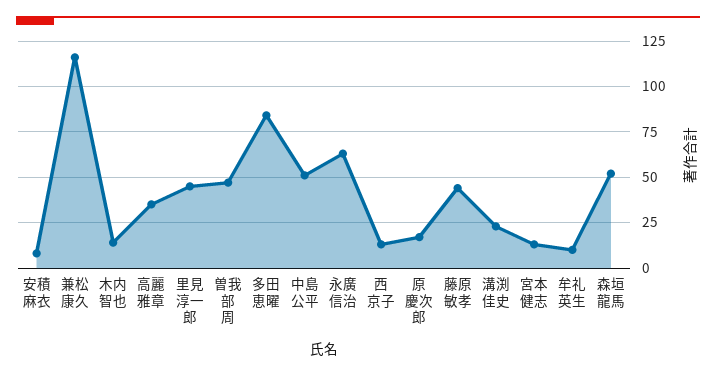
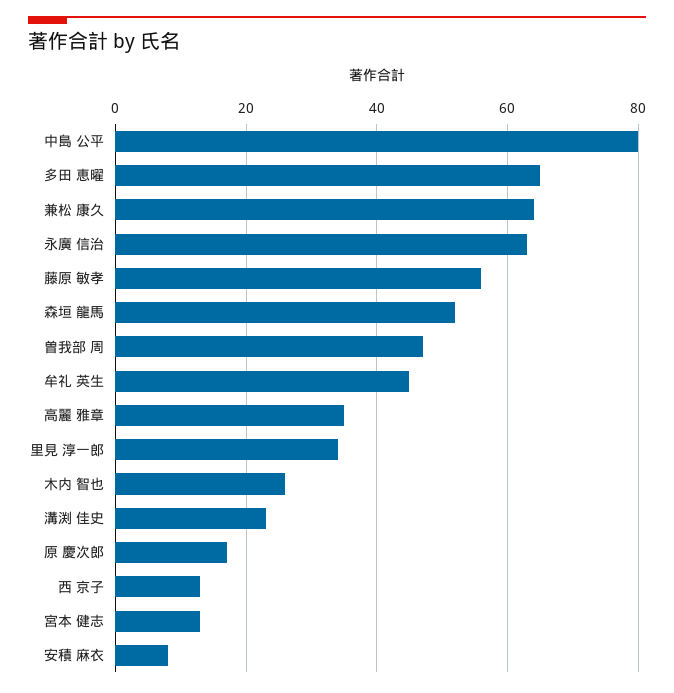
兼松 康久: 115 -> 65
木内 智也: 15 -> 25
里見 淳一郎: 45 -> 35
多田 恵曜: 85 -> 65
中島 公平: 50 -> 80
藤原 敏孝: 45 -> 55
牟礼 英生: 10 -> 45

